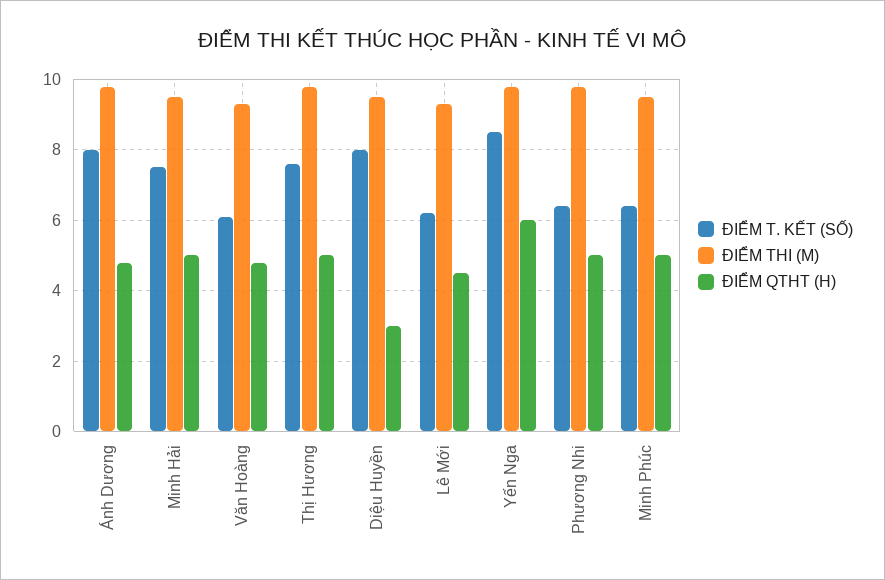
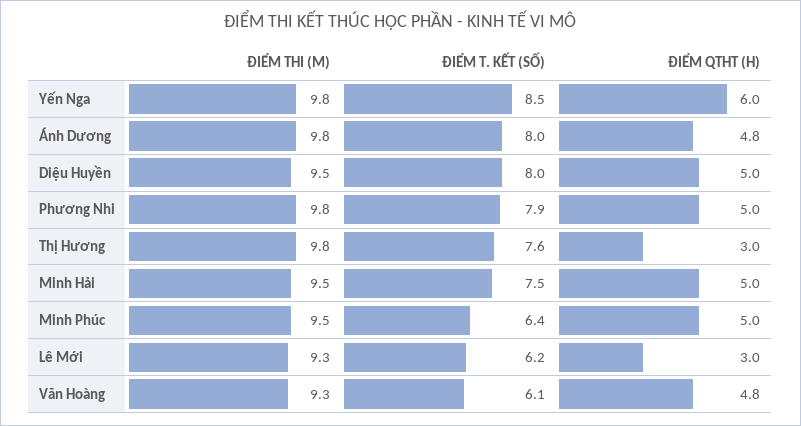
ĐIỂM QTHT (H), Thị Hương: 5 -> 3
ĐIỂM QTHT (H), Diệu Huyền: 3 -> 5
ĐIỂM QTHT (H), Lê Mới: 4.5 -> 3
ĐIỂM T. KẾT (SỐ), Phương Nhi: 6.5 -> 7.9

